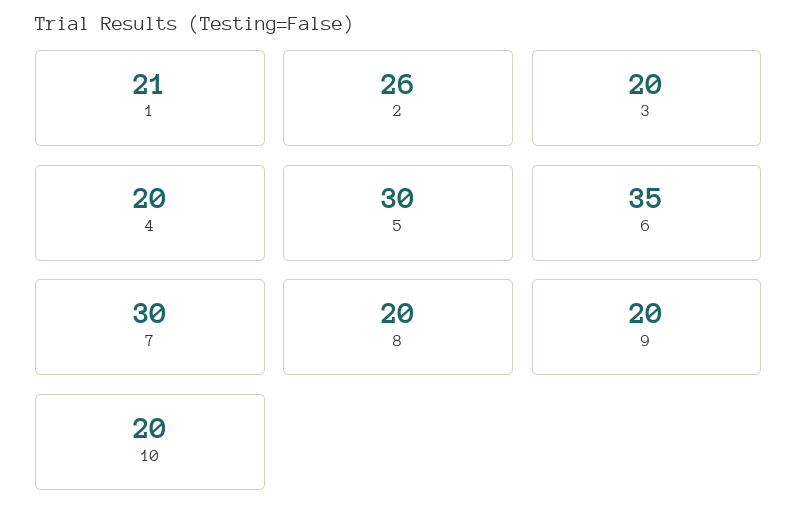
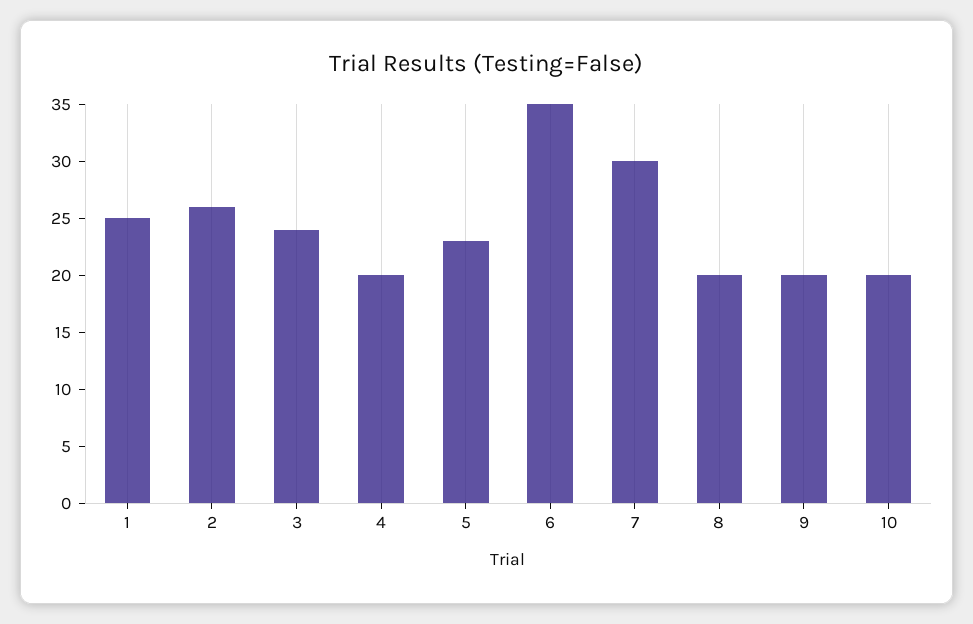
1: 21 -> 25
3: 20 -> 24
5: 30 -> 23

